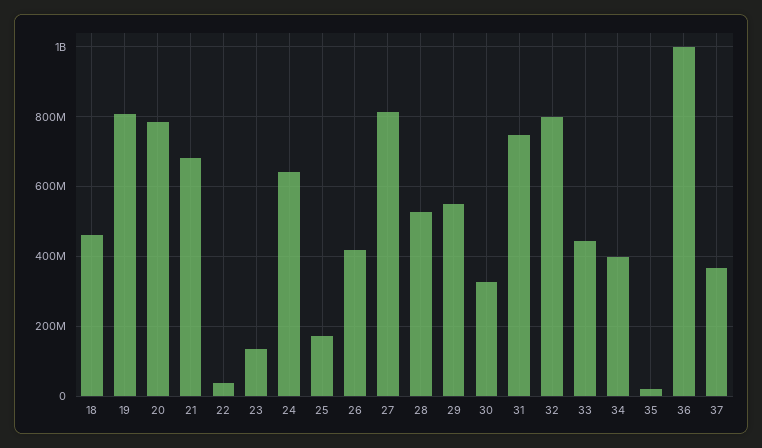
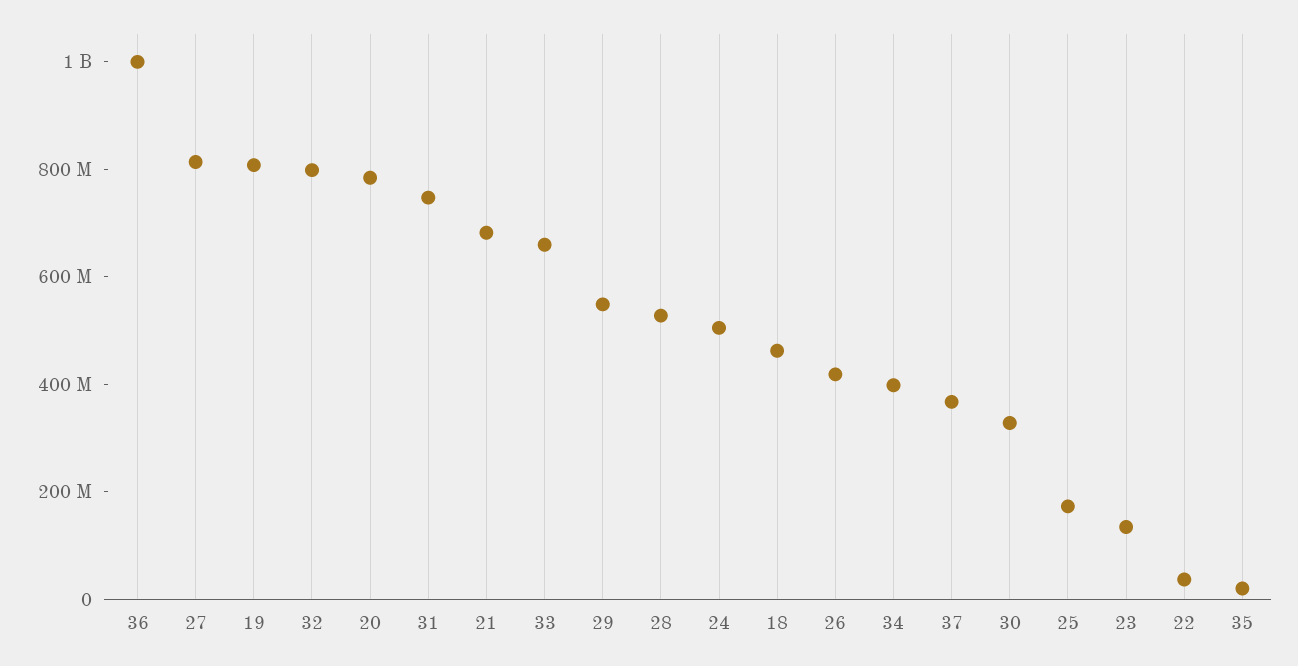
24: 640000000 -> 500000000
33: 440000000 -> 650000000

